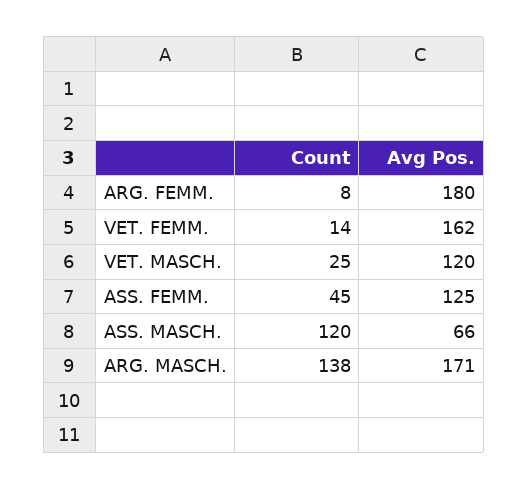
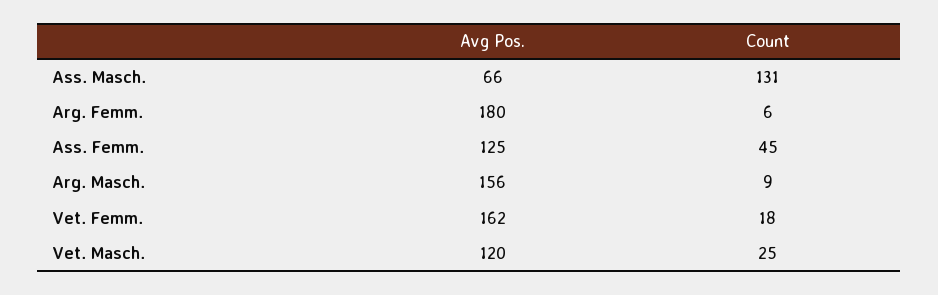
Count, ARG. FEMM.: 8 -> 6
Count, VET. FEMM.: 14 -> 18
Count, ASS. MASCH.: 120 -> 131
Count, ARG. MASCH.: 138 -> 9
Avg Pos., ARG. MASCH.: 171 -> 156

